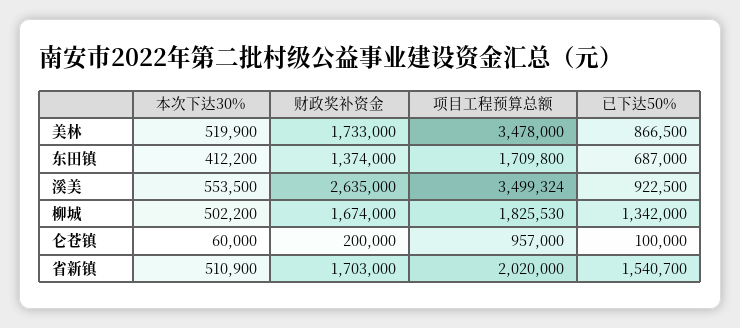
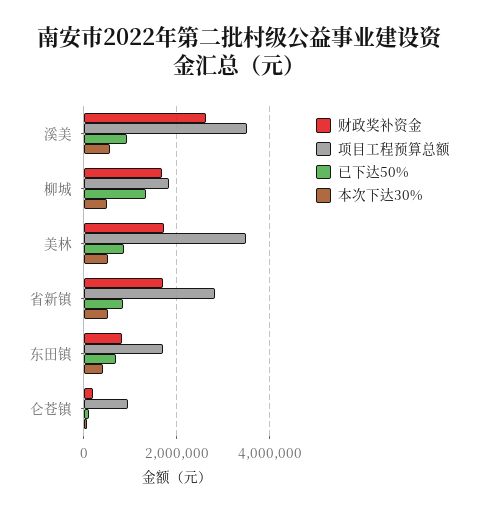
财政奖补资金, 东田镇: 1374000 -> 800000
项目工程预算总额, 省新镇: 2020000 -> 2800000
已下达50%, 省新镇: 1540700 -> 800000

